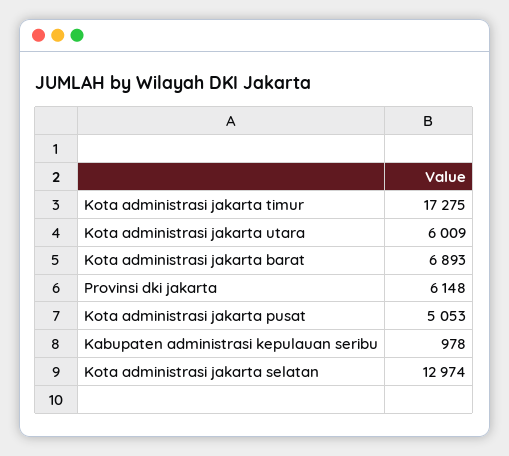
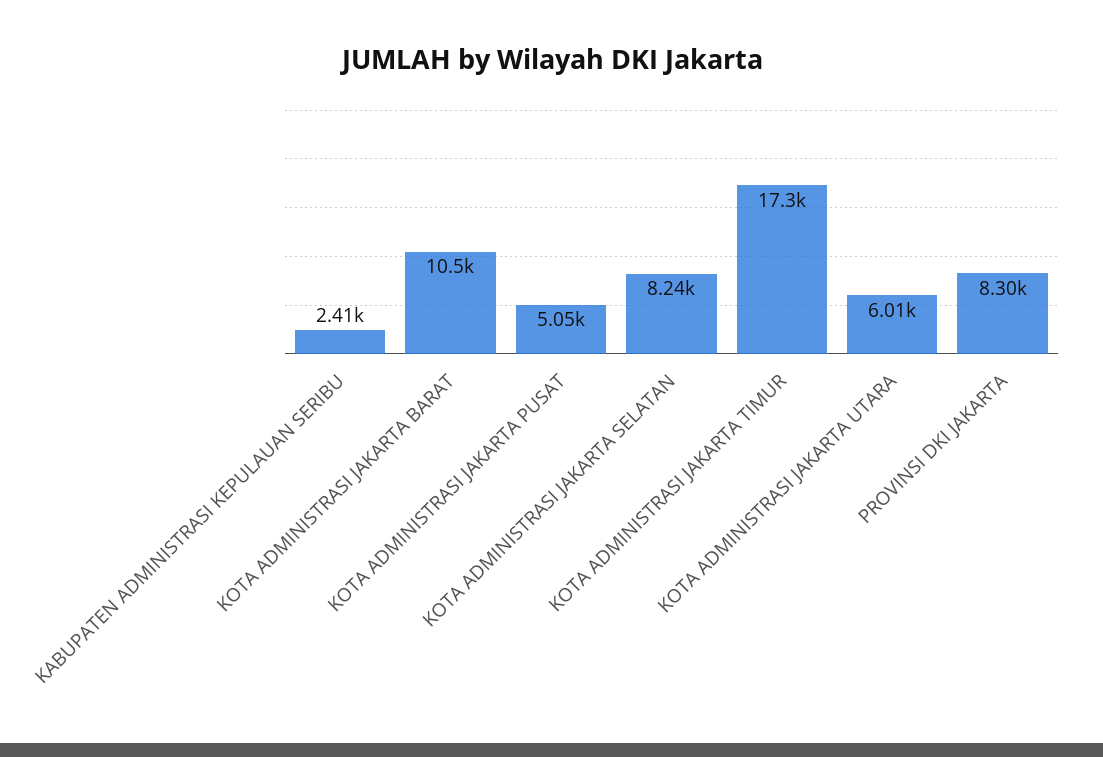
Kota administrasi jakarta barat: 6893 -> 10500
Provinsi dki jakarta: 6148 -> 8300
Kabupaten administrasi kepulauan seribu: 978 -> 2410
Kota administrasi jakarta selatan: 12974 -> 8240

